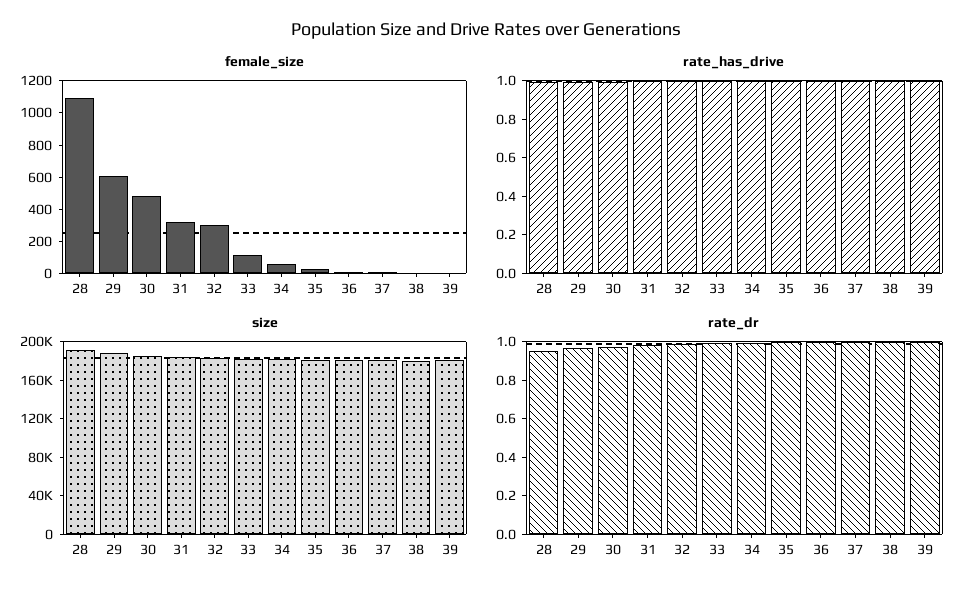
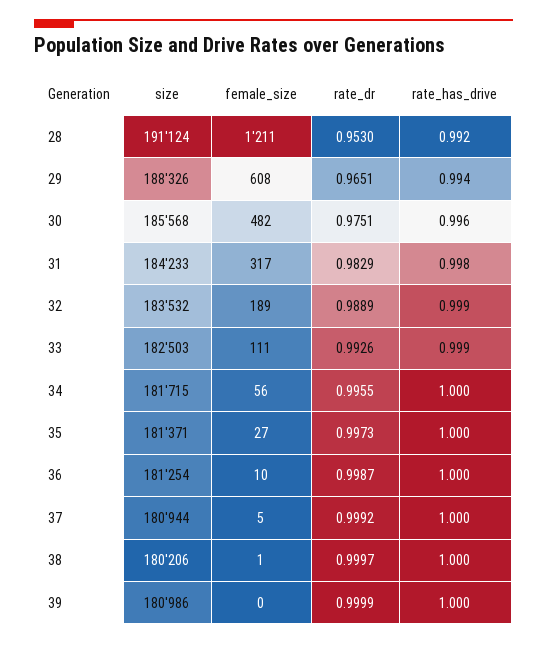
female_size, 28: 1100 -> 1211
female_size, 32: 300 -> 189

